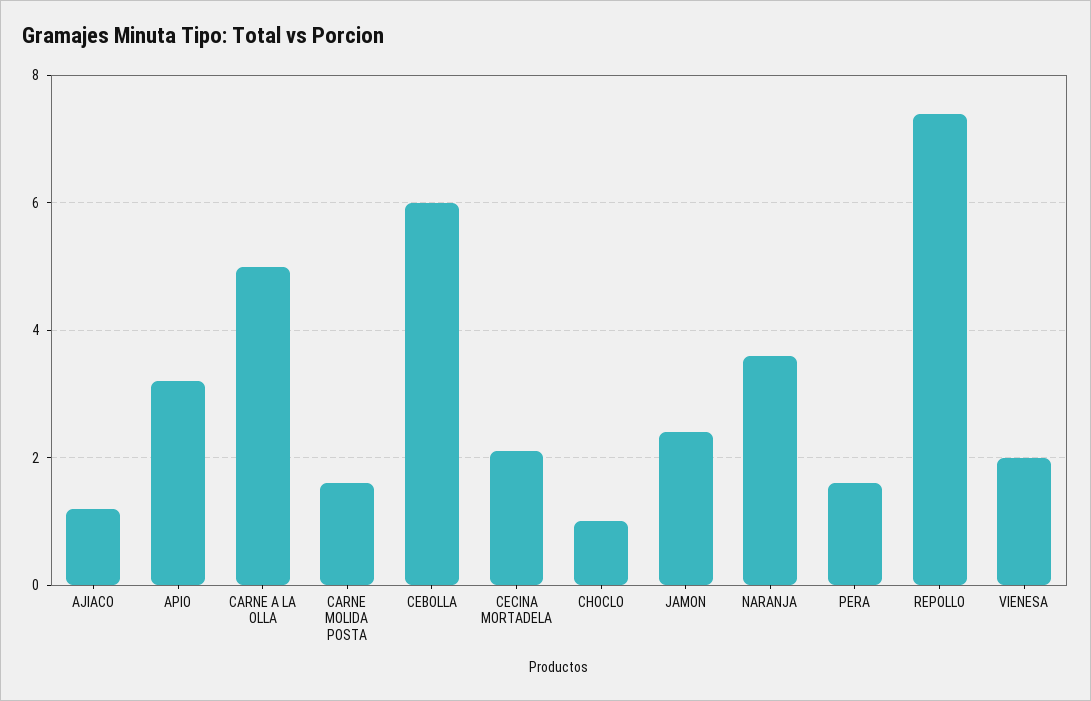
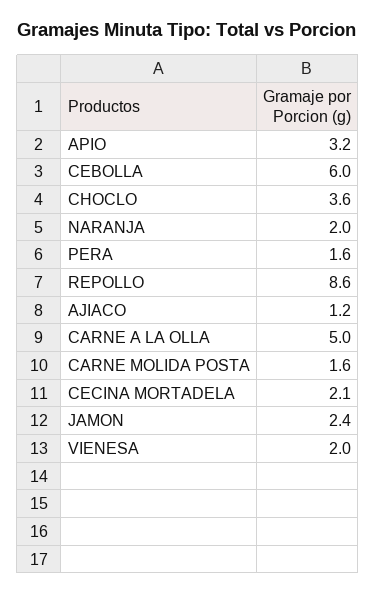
CHOCLO: 1 -> 3.6
NARANJA: 3.5 -> 2
REPOLLO: 7.5 -> 8.6

